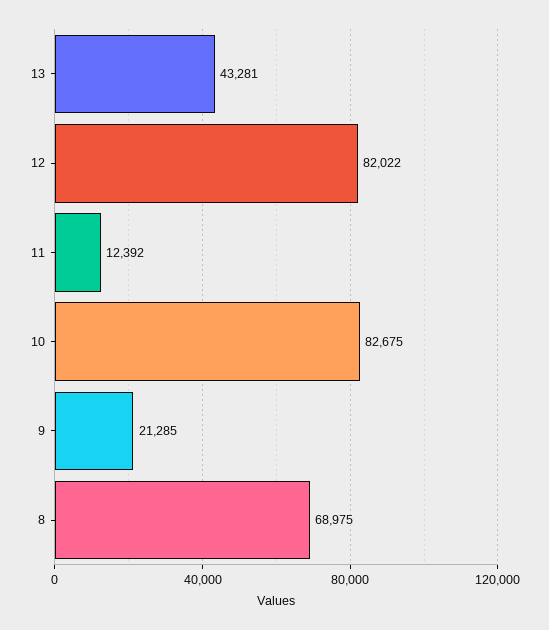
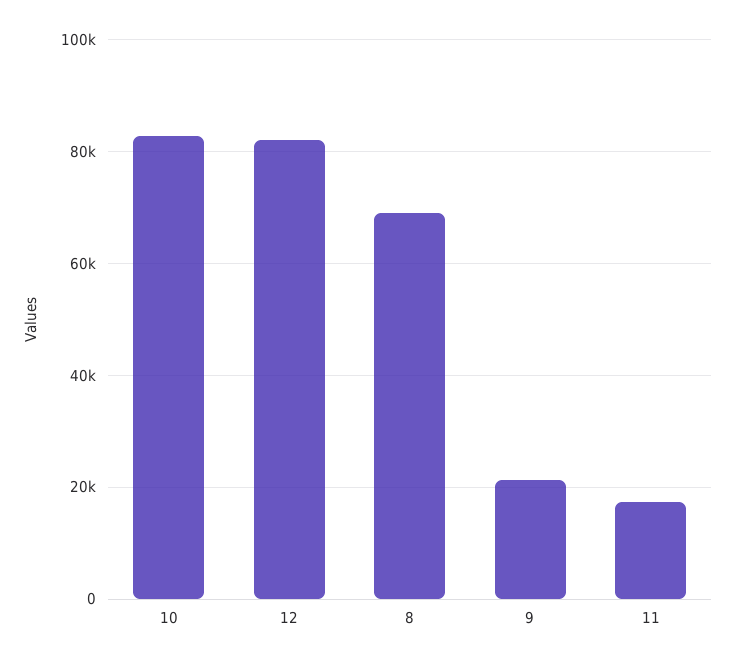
13: 43281 -> none
11: 12392 -> 18000

